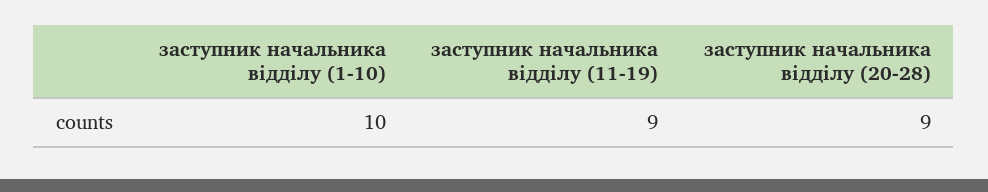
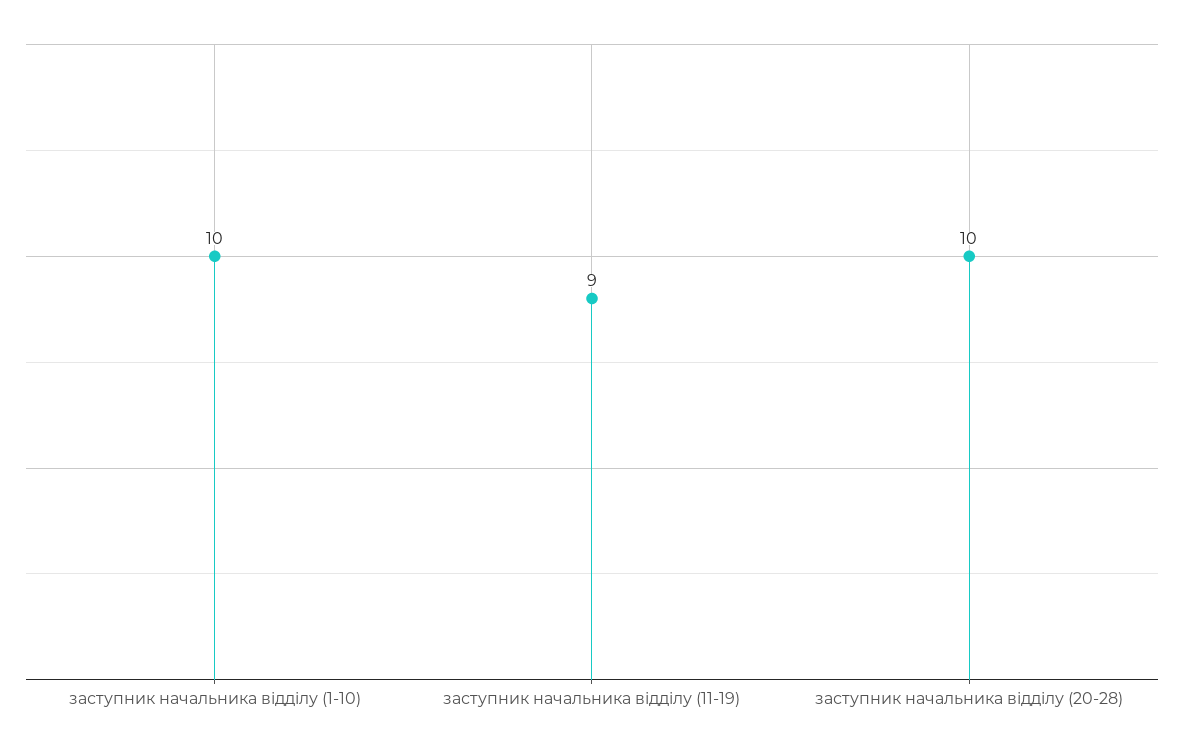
заступник начальника відділу (20-28): 9 -> 10

